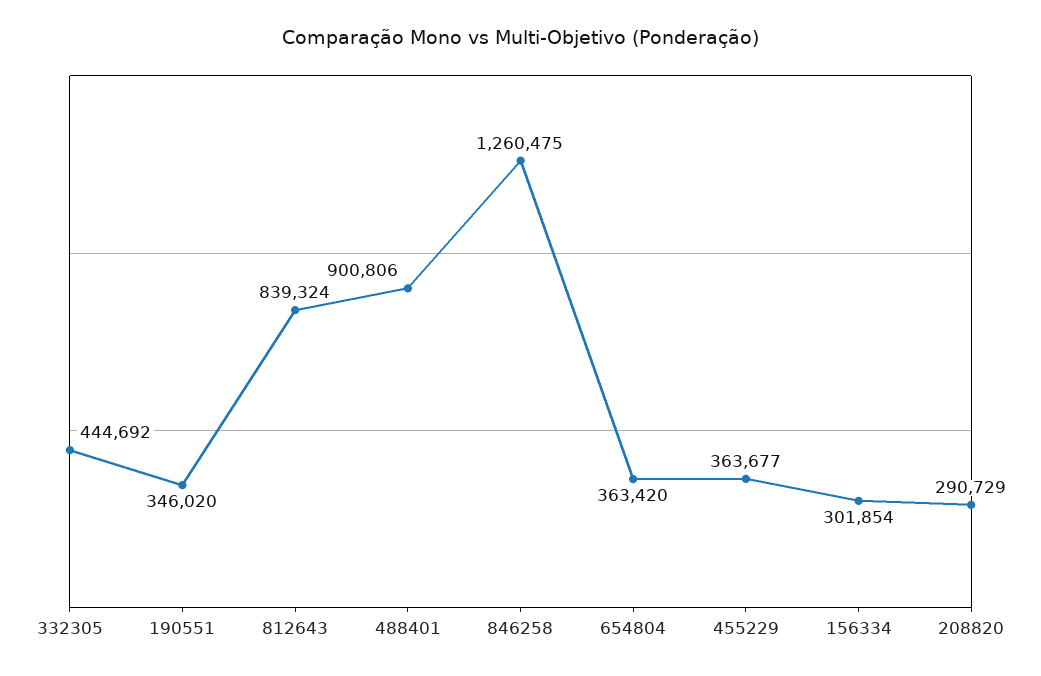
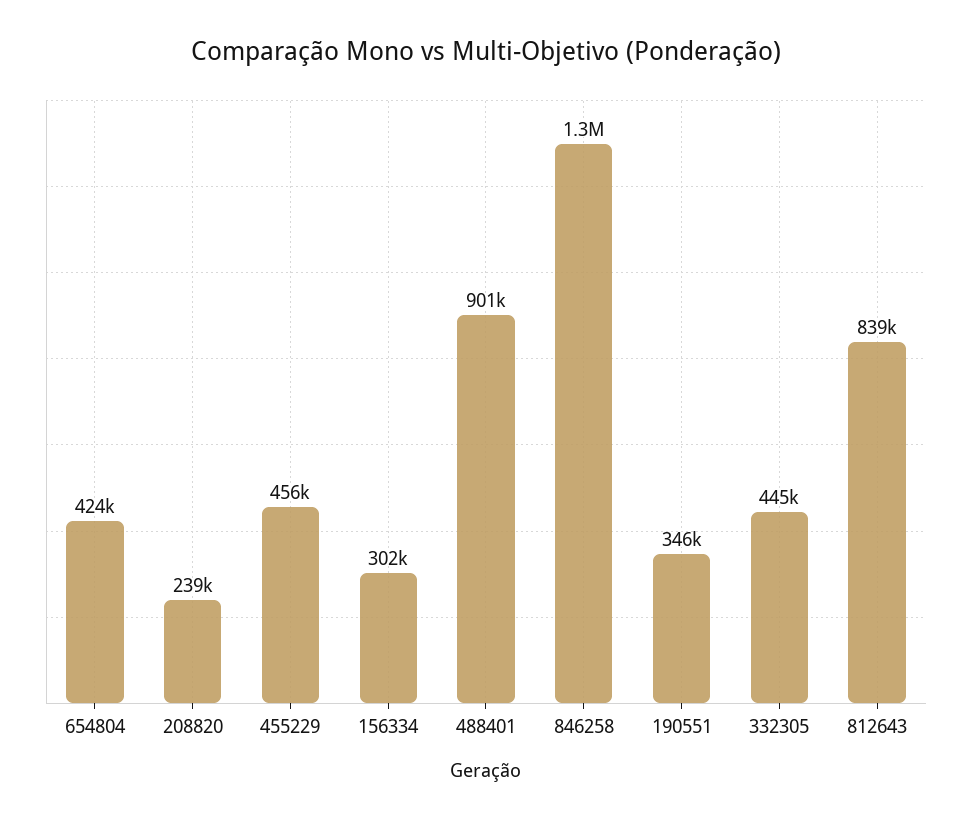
654804: 363420 -> 424000
455229: 363677 -> 456000
208820: 290729 -> 239000

